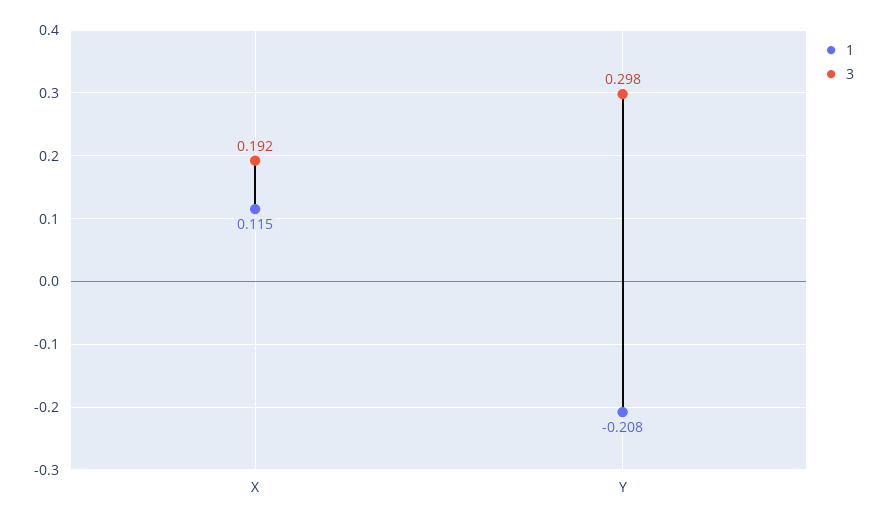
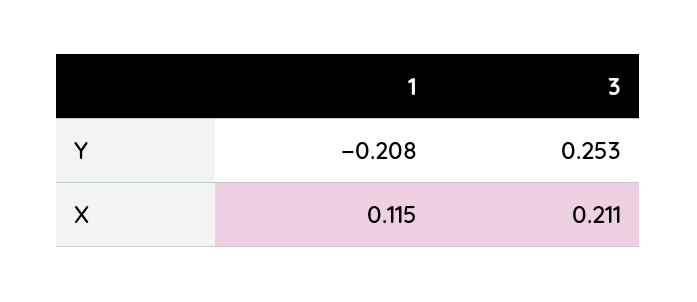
3, X: 0.192 -> 0.211
3, Y: 0.298 -> 0.253

